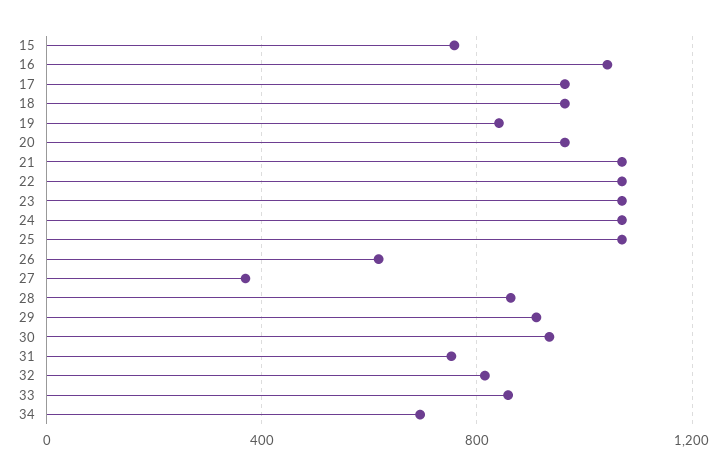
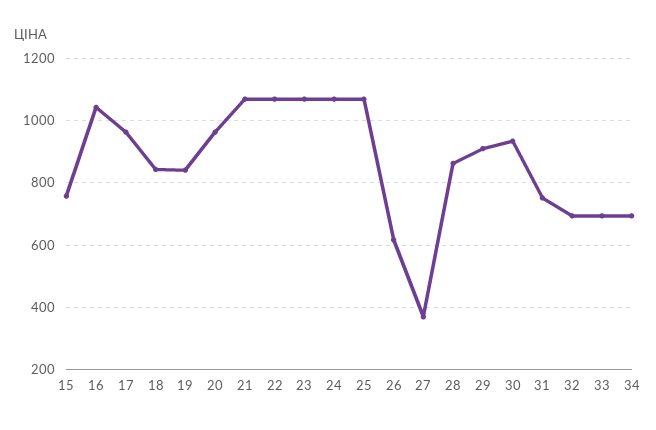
18: 950 -> 840
32: 800 -> 700
33: 850 -> 700

